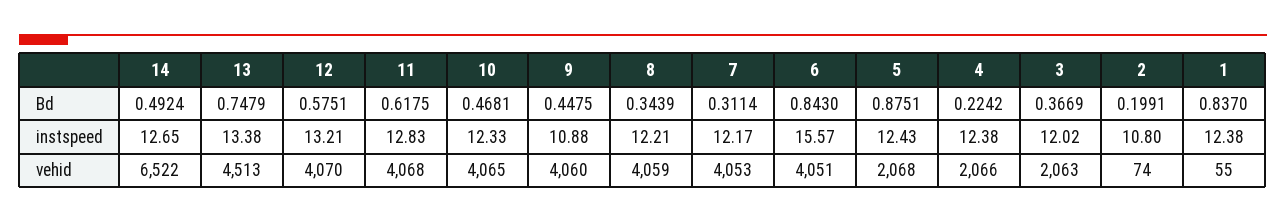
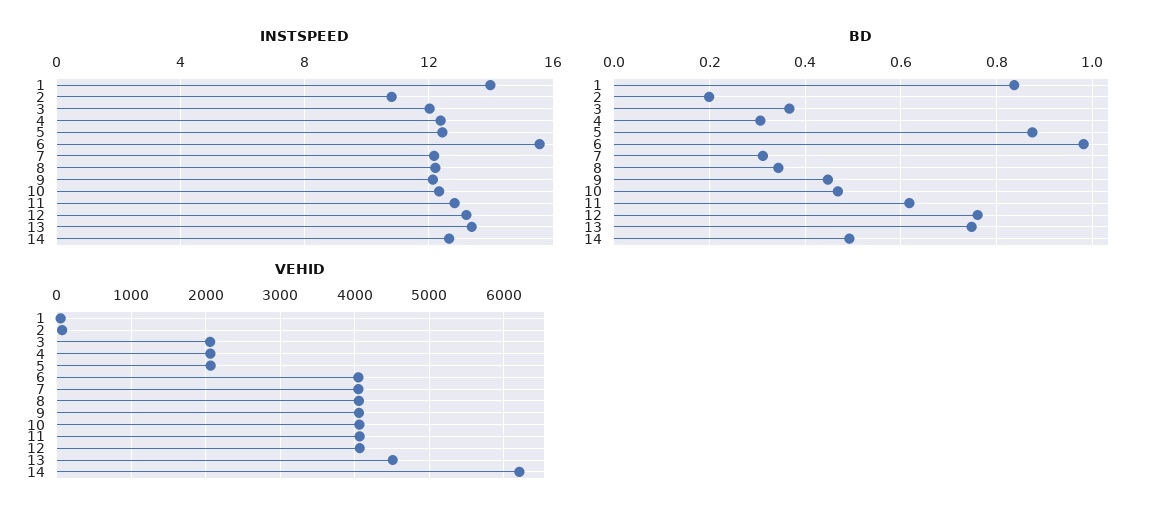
Bd, 12: 0.5751 -> 0.76
Bd, 6: 0.843 -> 0.98
Bd, 4: 0.2242 -> 0.3
instspeed, 9: 10.88 -> 12
instspeed, 1: 12.38 -> 14
vehid, 14: 6522 -> 6200

